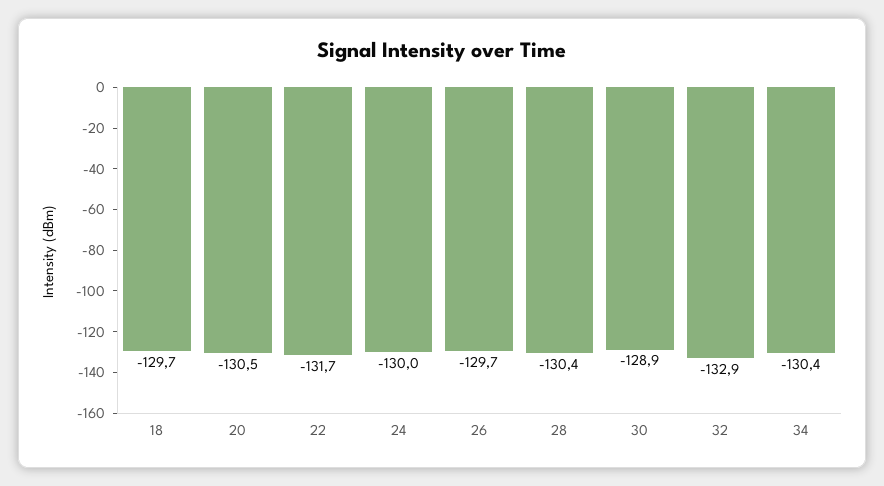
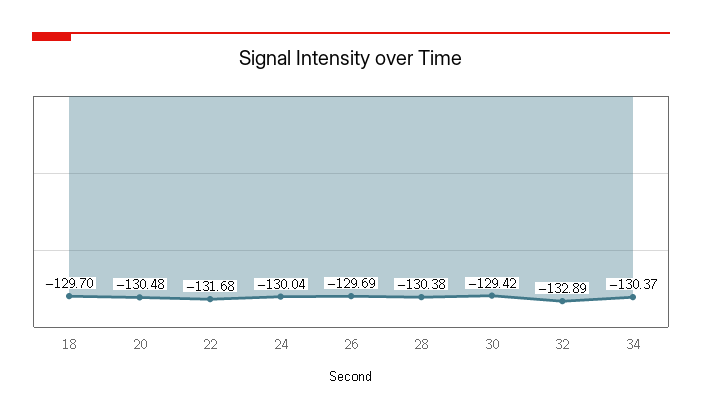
30: -128.9 -> -129.42

